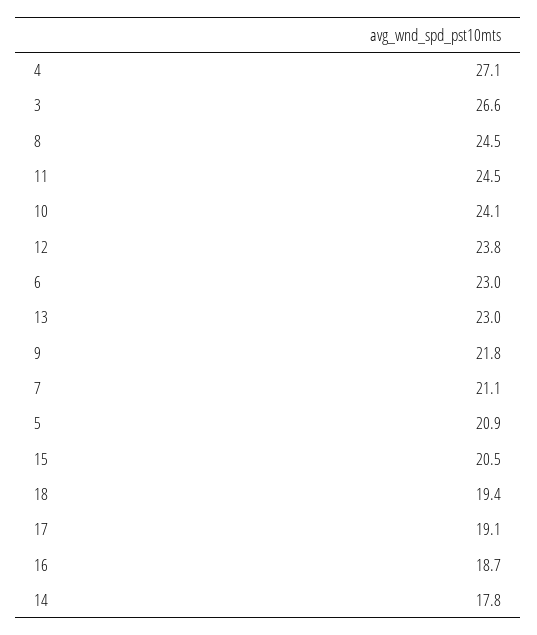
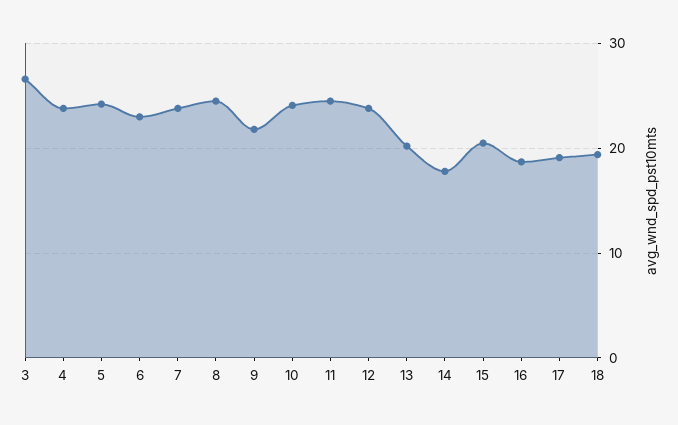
4: 27.1 -> 24
13: 23 -> 20
7: 21.1 -> 24
5: 20.9 -> 24

